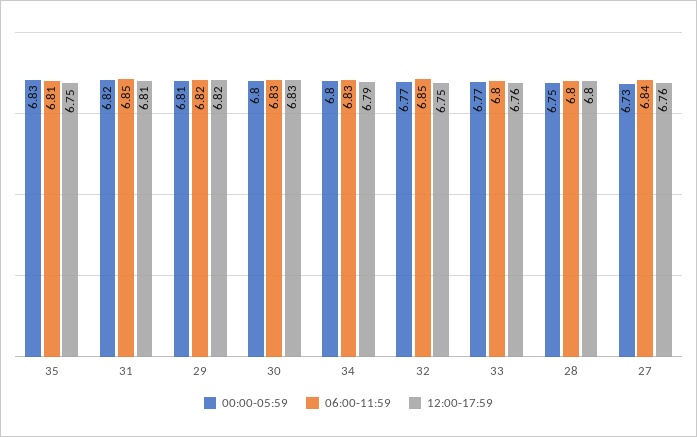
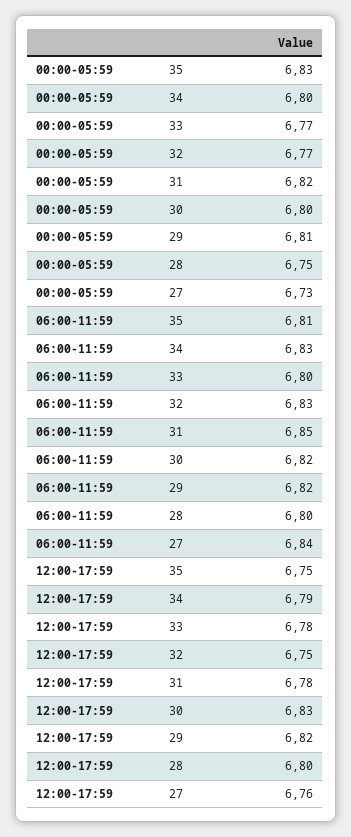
12:00-17:59, 31: 6.81 -> 6.78
06:00-11:59, 30: 6.83 -> 6.82
06:00-11:59, 32: 6.85 -> 6.83
12:00-17:59, 33: 6.76 -> 6.78

